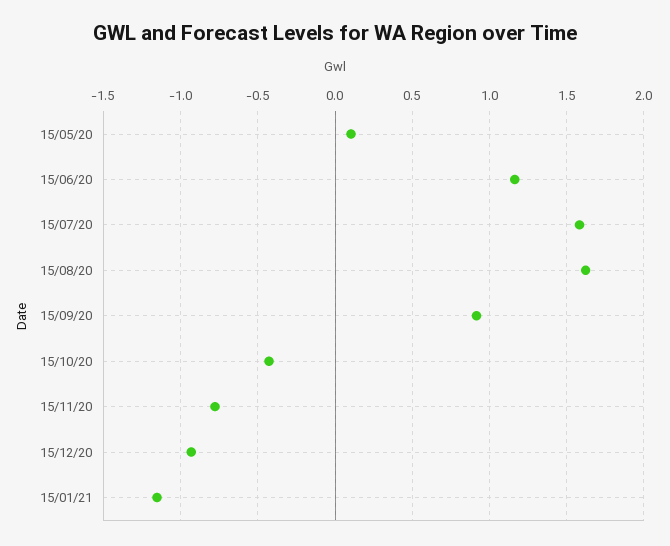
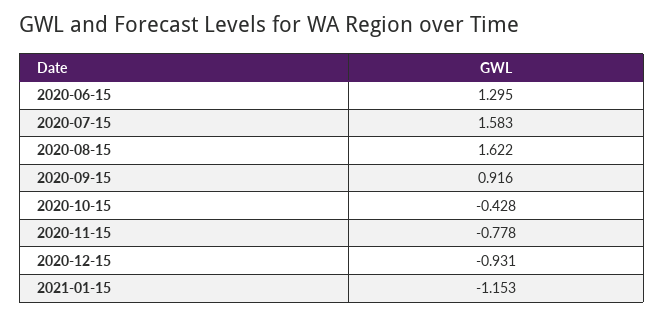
15/05/20: 0.1 -> none
15/06/20: 1.15 -> 1.295

